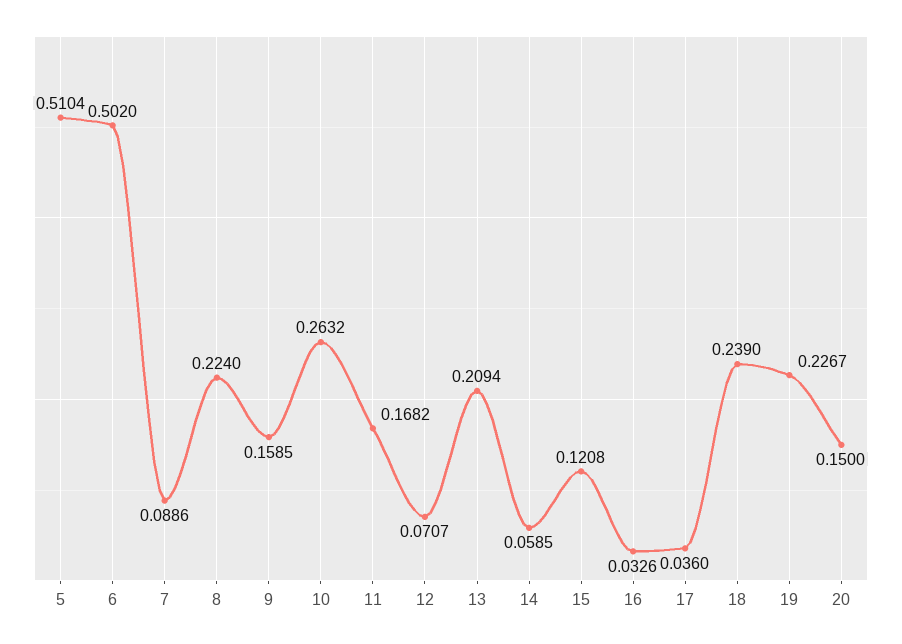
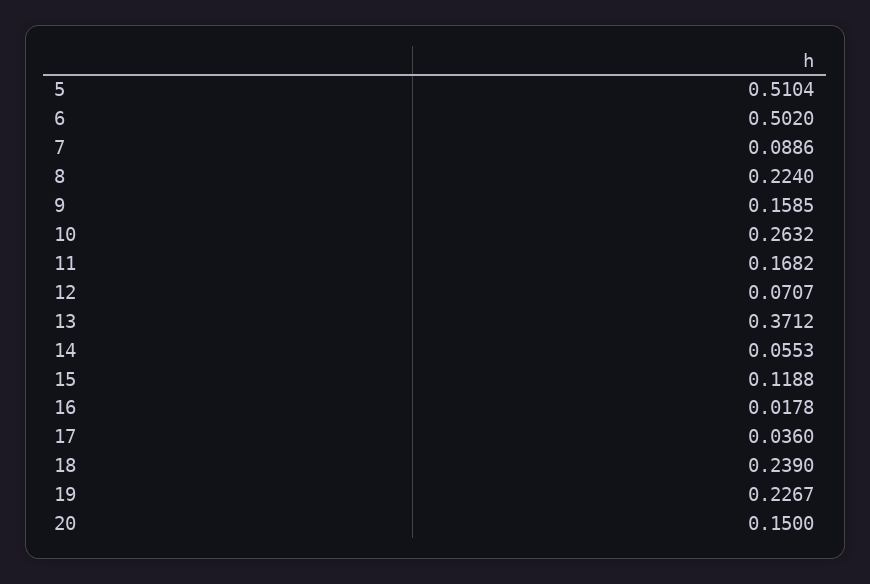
13: 0.2094 -> 0.3712
14: 0.0585 -> 0.0553
15: 0.1208 -> 0.1188
16: 0.0326 -> 0.0178

